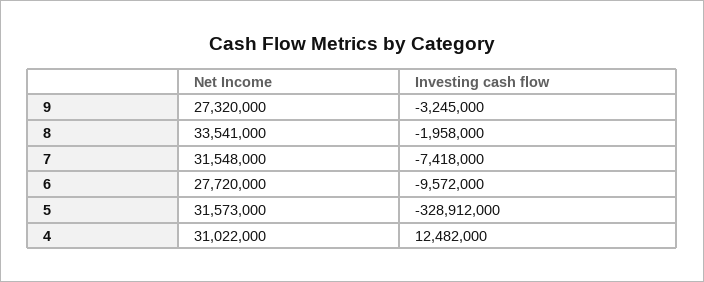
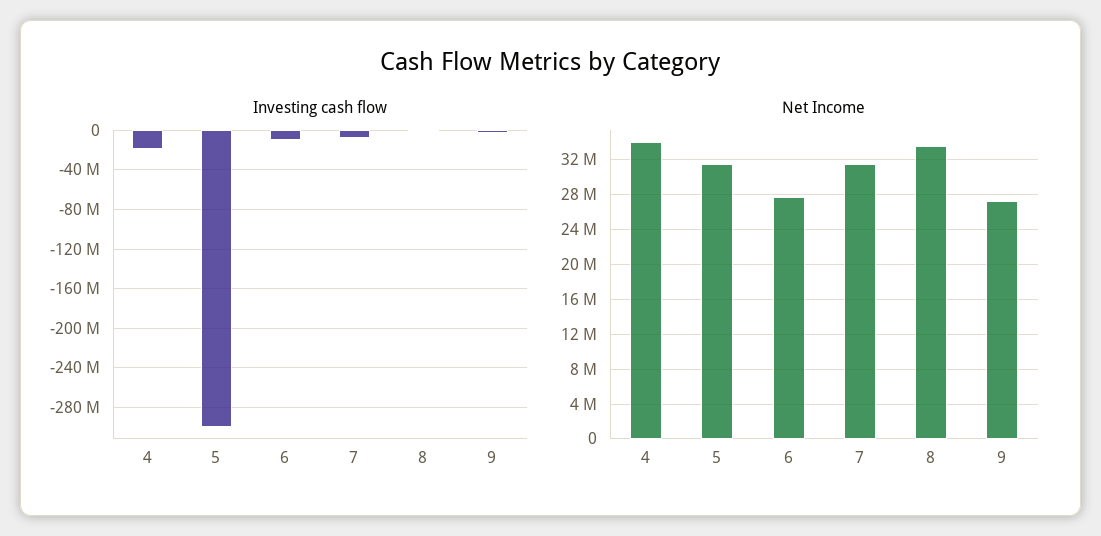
Investing cash flow, 5: -328912000 -> -300000000
Net Income, 4: 31022000 -> 34000000
Investing cash flow, 4: 12482000 -> -20000000

